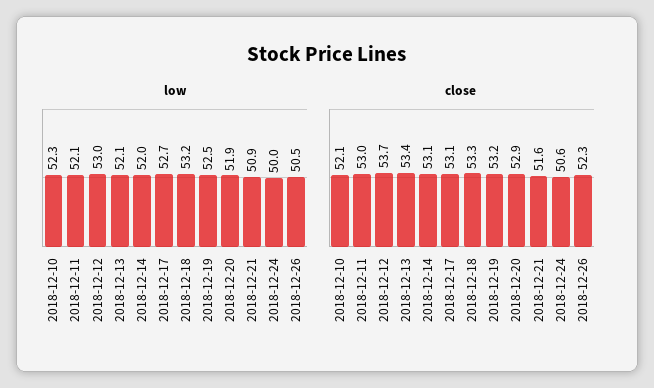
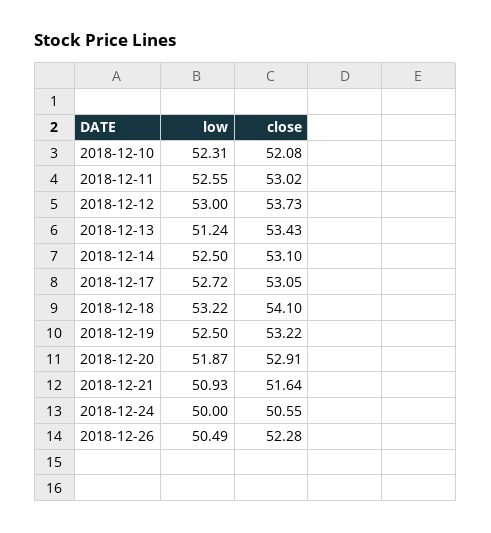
low, 2018-12-11: 52.1 -> 52.55
low, 2018-12-13: 52.1 -> 51.24
low, 2018-12-14: 52 -> 52.5
close, 2018-12-18: 53.3 -> 54.1

